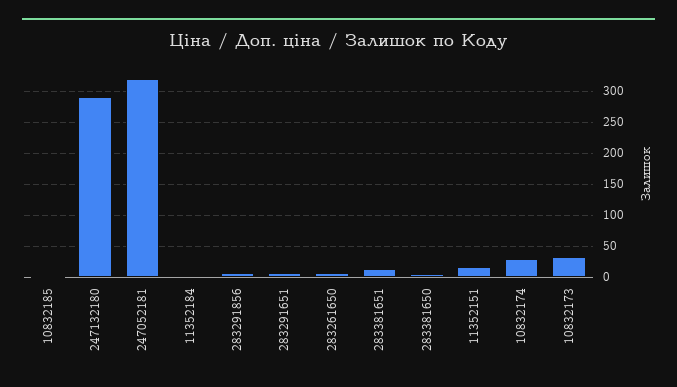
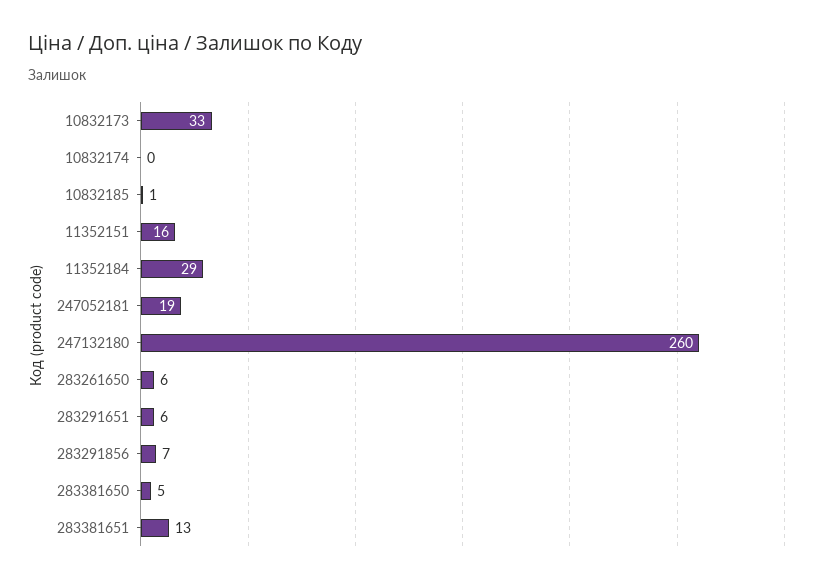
247132180: 290 -> 260
247052181: 320 -> 19
11352184: 0 -> 29
10832174: 30 -> 0

